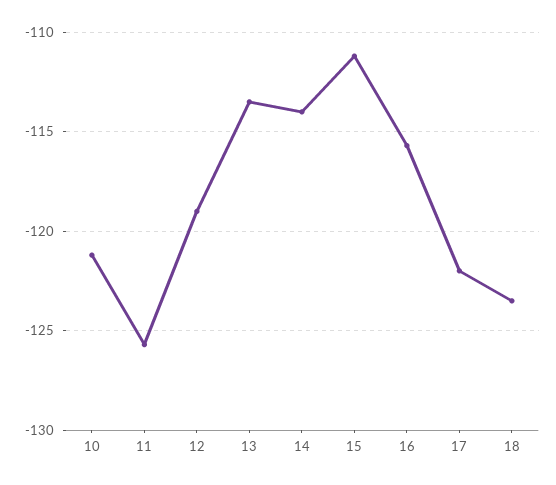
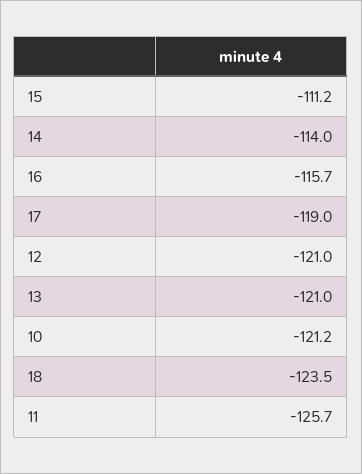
12: -119 -> -121
13: -113.5 -> -121
17: -122 -> -119

